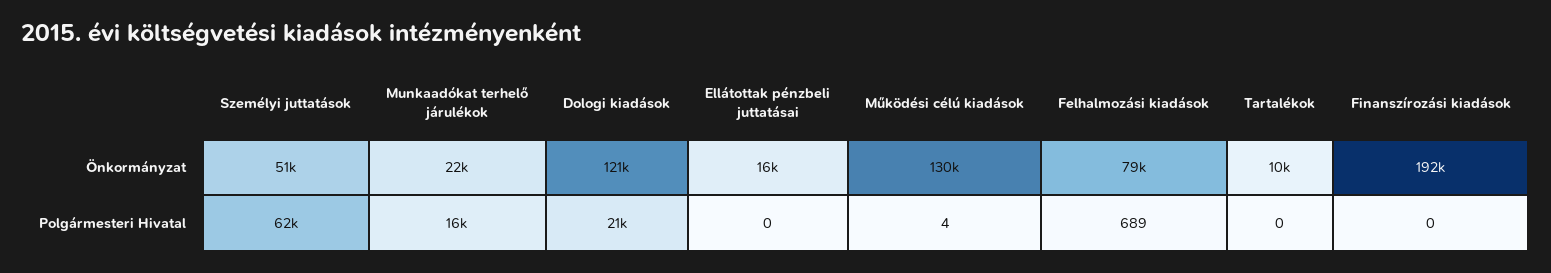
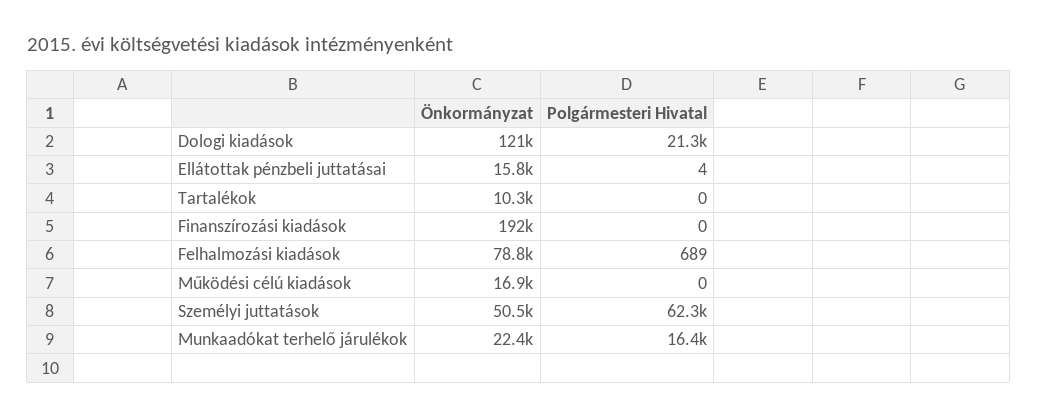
Működési célú kiadások, Önkormányzat: 130000 -> 16900
Ellátottak pénzbeli juttatásai, Polgármesteri Hivatal: 0 -> 4
Működési célú kiadások, Polgármesteri Hivatal: 4 -> 0

